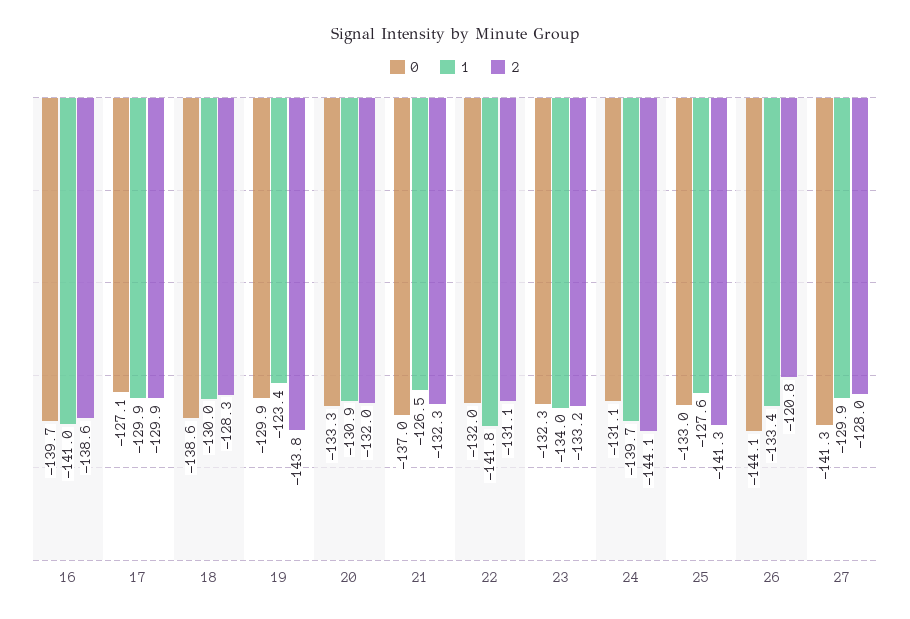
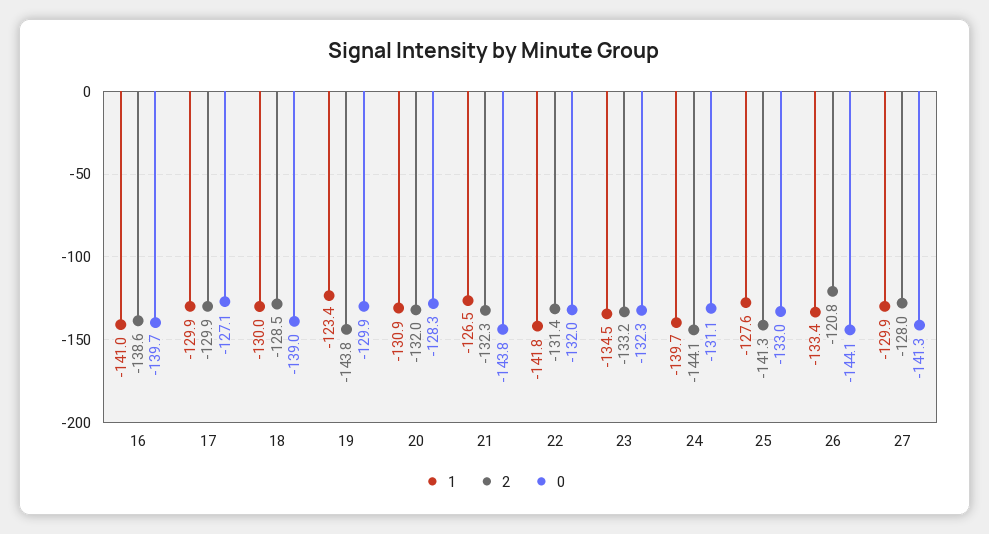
0, 18: -138.6 -> -139
2, 18: -128.3 -> -128.5
0, 20: -133.3 -> -128.3
0, 21: -137 -> -143.8
2, 22: -131.1 -> -131.4
1, 23: -134 -> -134.5

